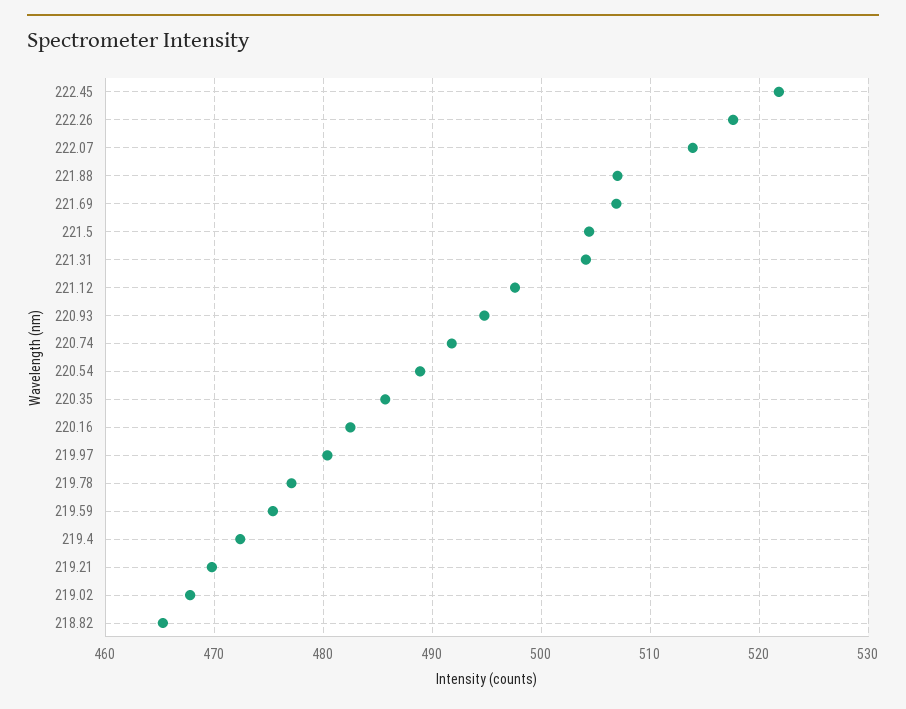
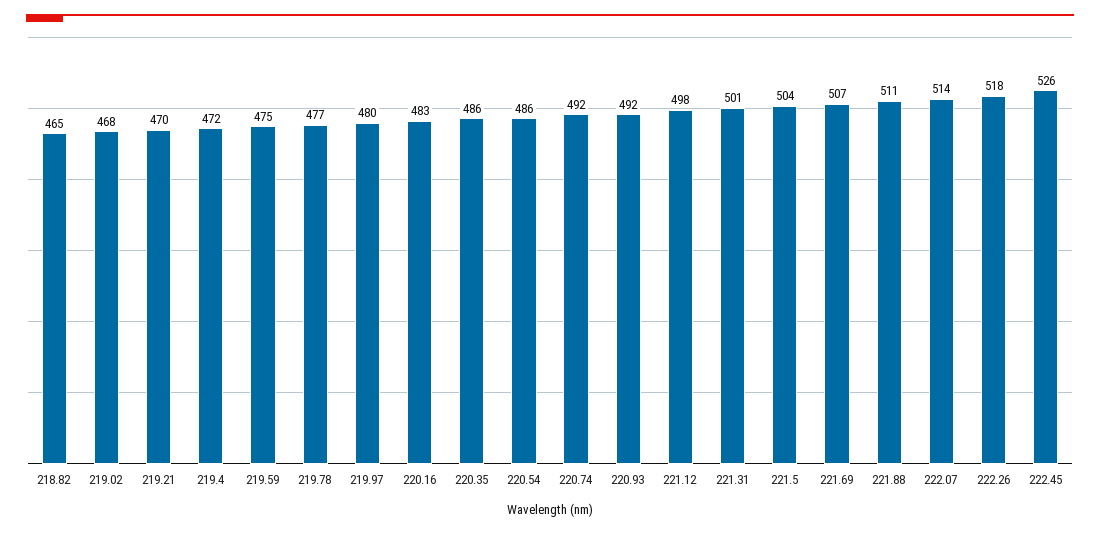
222.45: 522 -> 526
221.88: 507 -> 511
221.31: 504 -> 501
220.93: 495 -> 492
220.54: 489 -> 486

